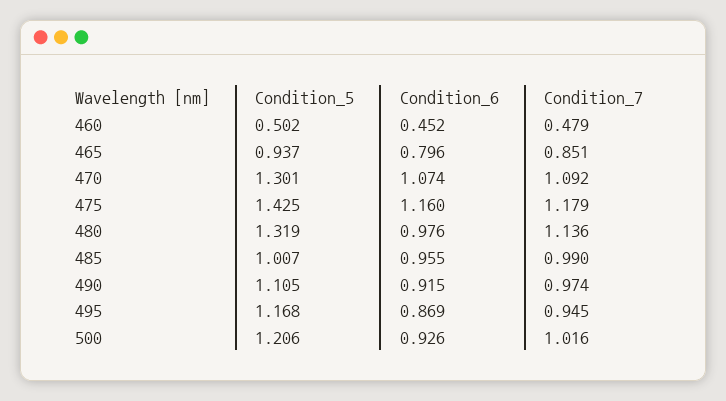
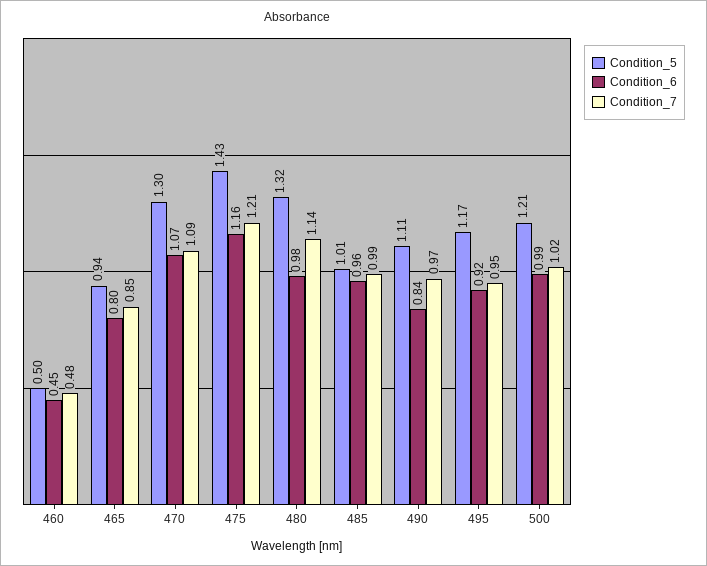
Condition_7, 475: 1.179 -> 1.21
Condition_6, 490: 0.915 -> 0.84
Condition_6, 495: 0.869 -> 0.92
Condition_6, 500: 0.926 -> 0.99

